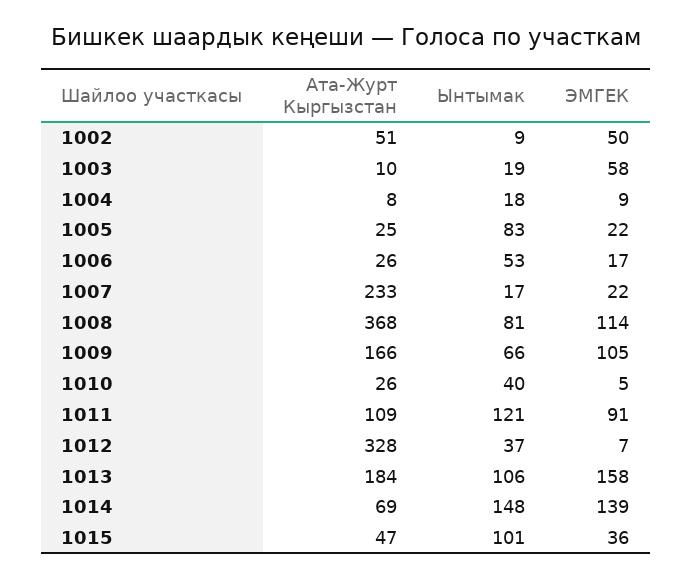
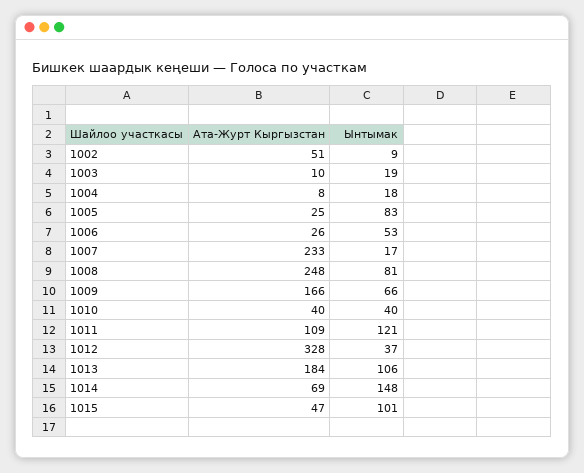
ЭМГЕК, 1002: 50 -> none
ЭМГЕК, 1003: 58 -> none
ЭМГЕК, 1004: 9 -> none
ЭМГЕК, 1005: 22 -> none
ЭМГЕК, 1006: 17 -> none
ЭМГЕК, 1007: 22 -> none
Ата-Журт Кыргызстан, 1008: 368 -> 248
ЭМГЕК, 1008: 114 -> none
ЭМГЕК, 1009: 105 -> none
Ата-Журт Кыргызстан, 1010: 26 -> 40
ЭМГЕК, 1010: 5 -> none
ЭМГЕК, 1011: 91 -> none
ЭМГЕК, 1012: 7 -> none
ЭМГЕК, 1013: 158 -> none
ЭМГЕК, 1014: 139 -> none
ЭМГЕК, 1015: 36 -> none

